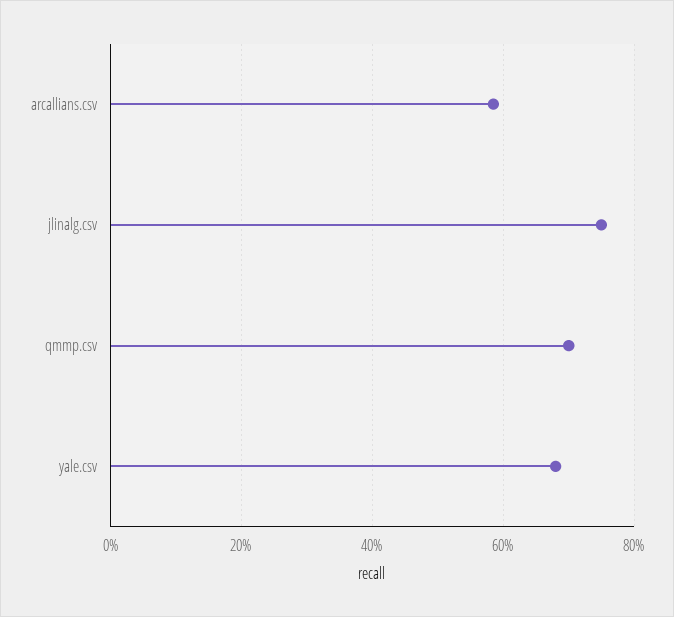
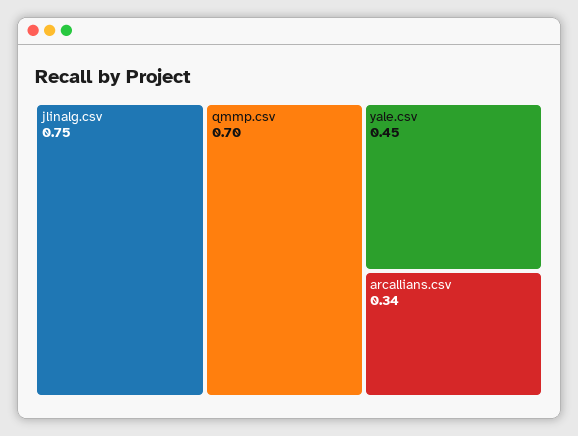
arcallians.csv: 0.58 -> 0.34
yale.csv: 0.68 -> 0.45

